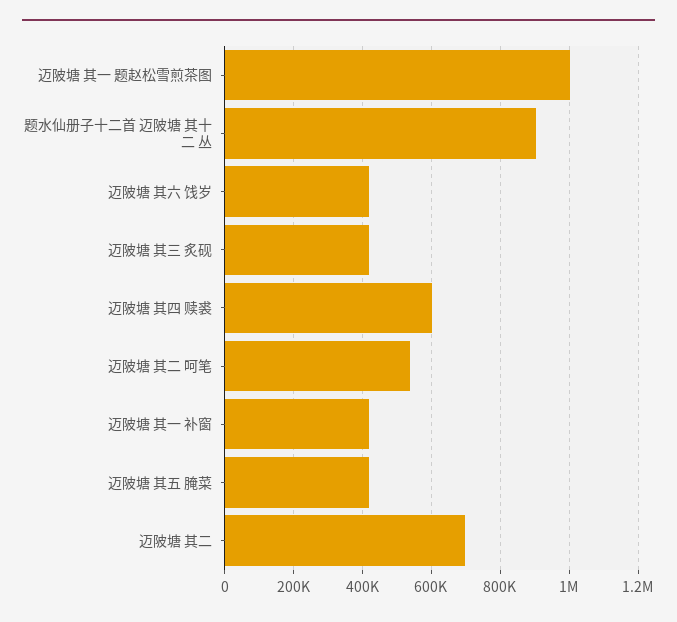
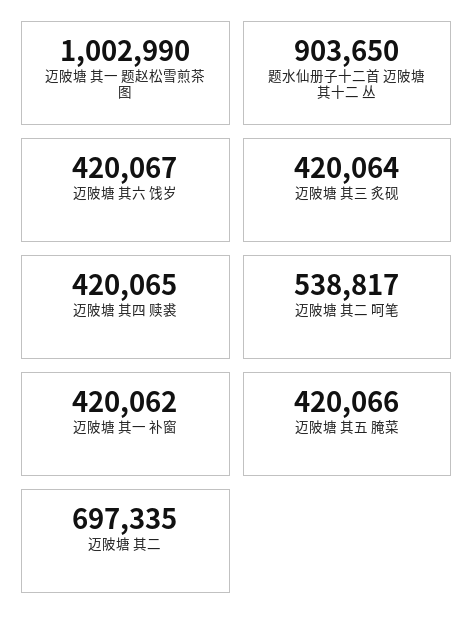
迈陂塘 其四 赎裘: 600000 -> 420065

